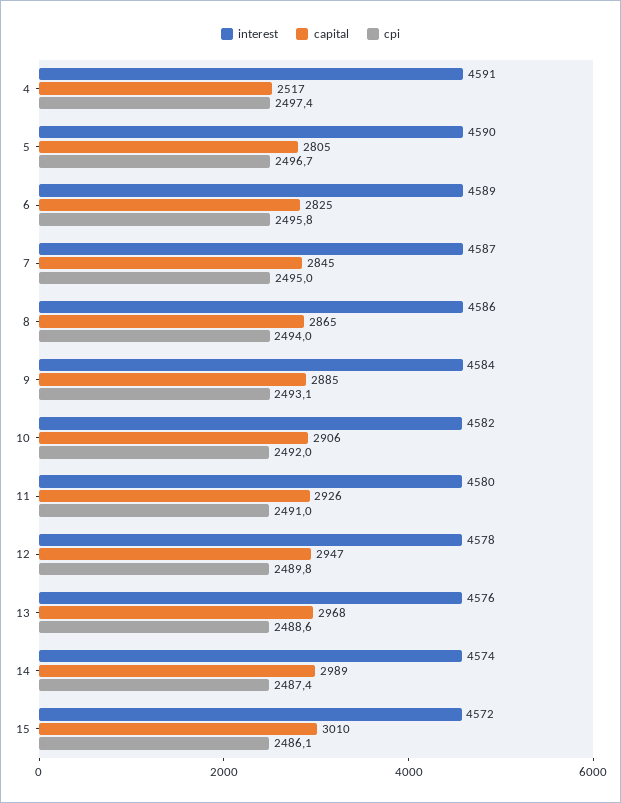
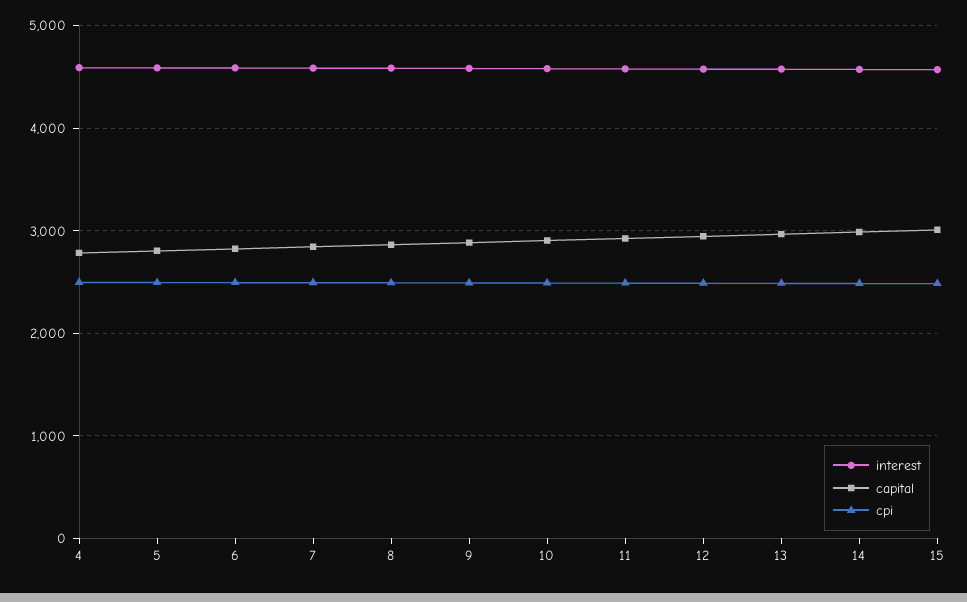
capital, 4: 2517 -> 2800

